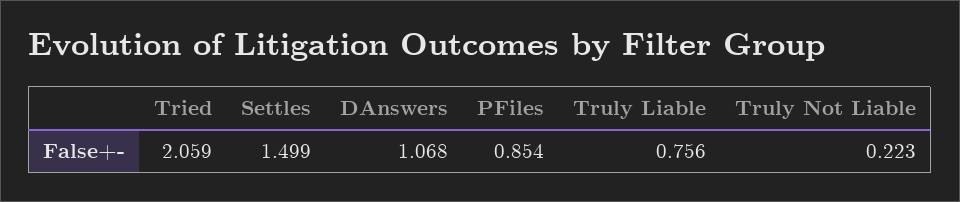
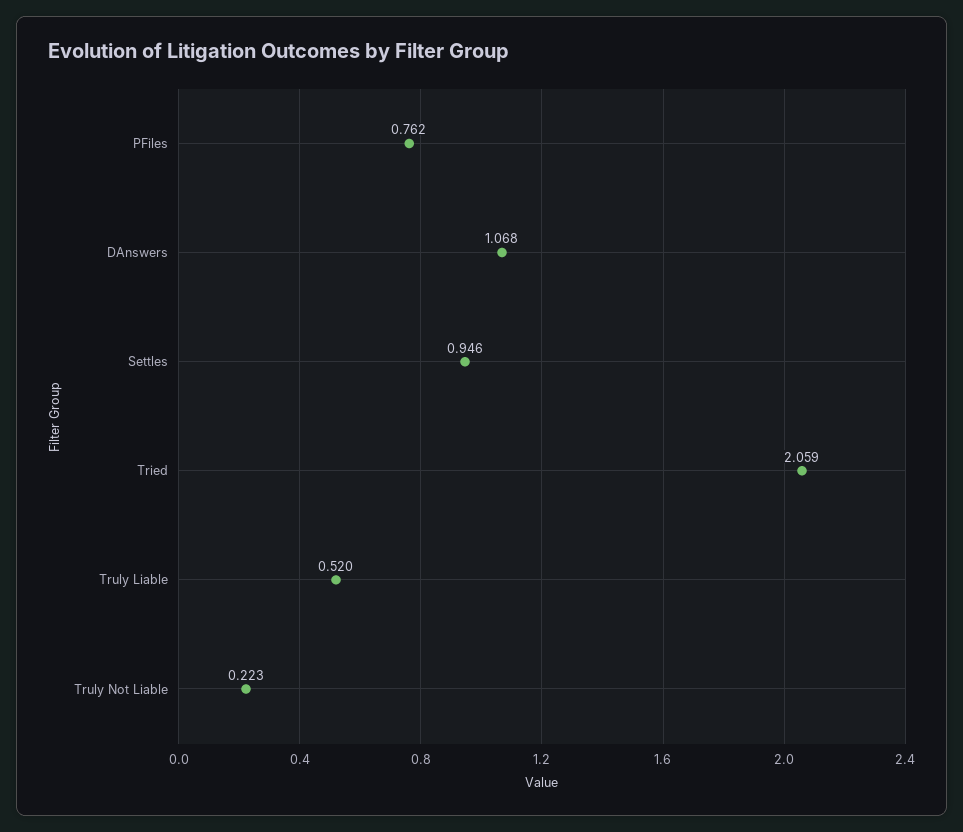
Settles: 1.499 -> 0.946
PFiles: 0.854 -> 0.762
Truly Liable: 0.756 -> 0.52

